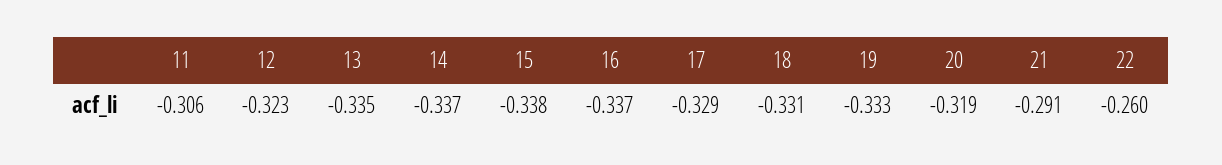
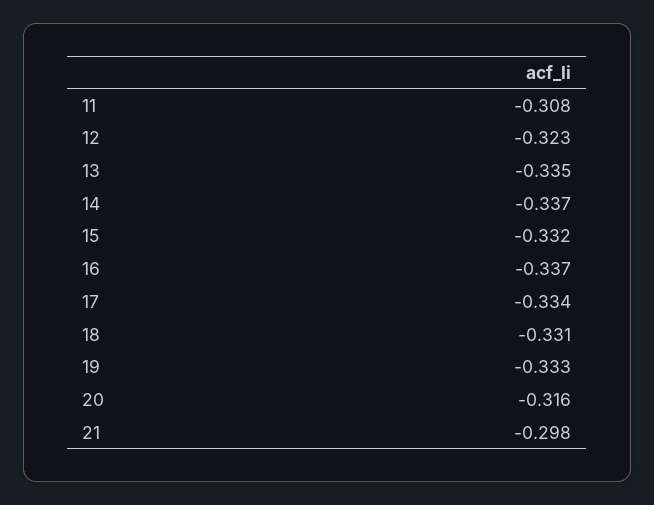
11: -0.306 -> -0.308
15: -0.338 -> -0.332
17: -0.329 -> -0.334
20: -0.319 -> -0.316
21: -0.291 -> -0.298
22: -0.26 -> none

